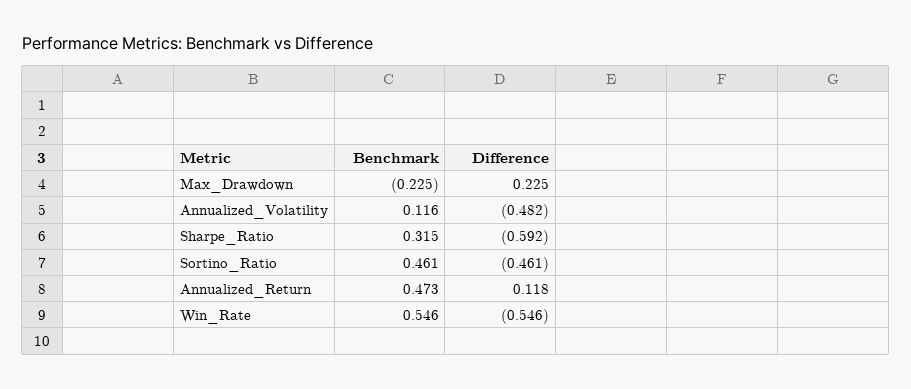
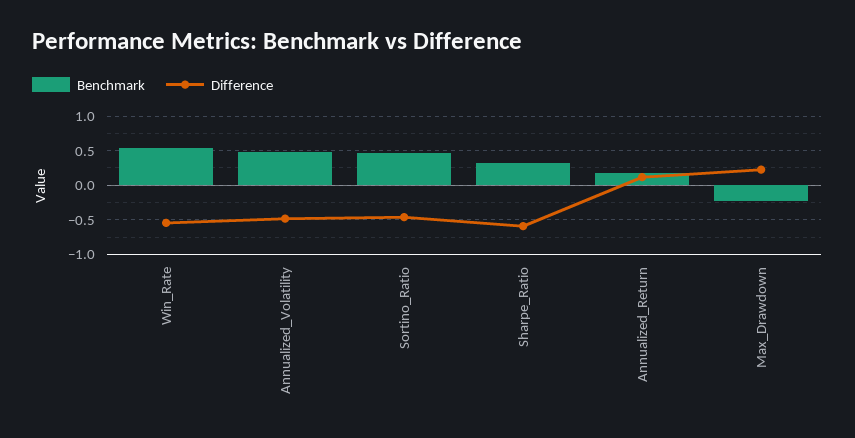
Benchmark, Annualized_Volatility: 0.116 -> 0.5
Benchmark, Annualized_Return: 0.473 -> 0.2

